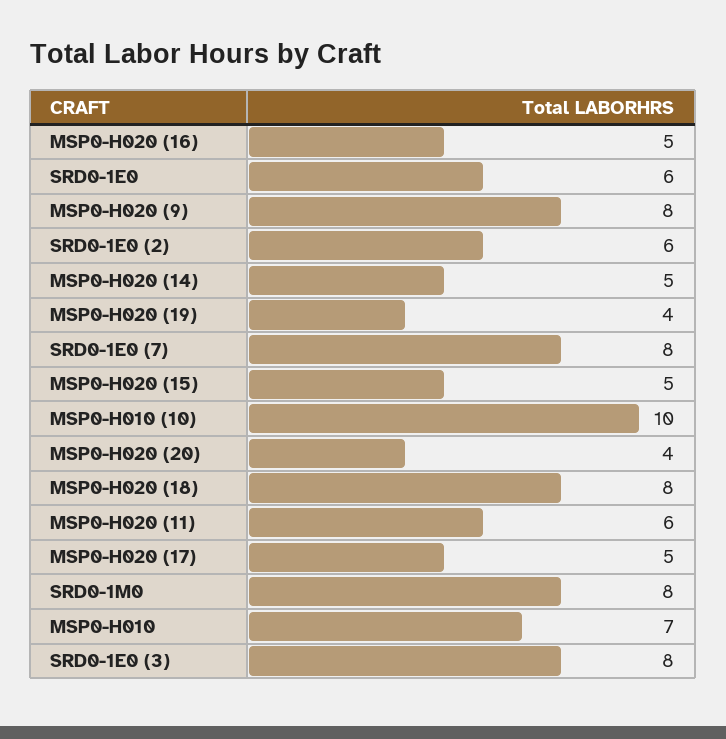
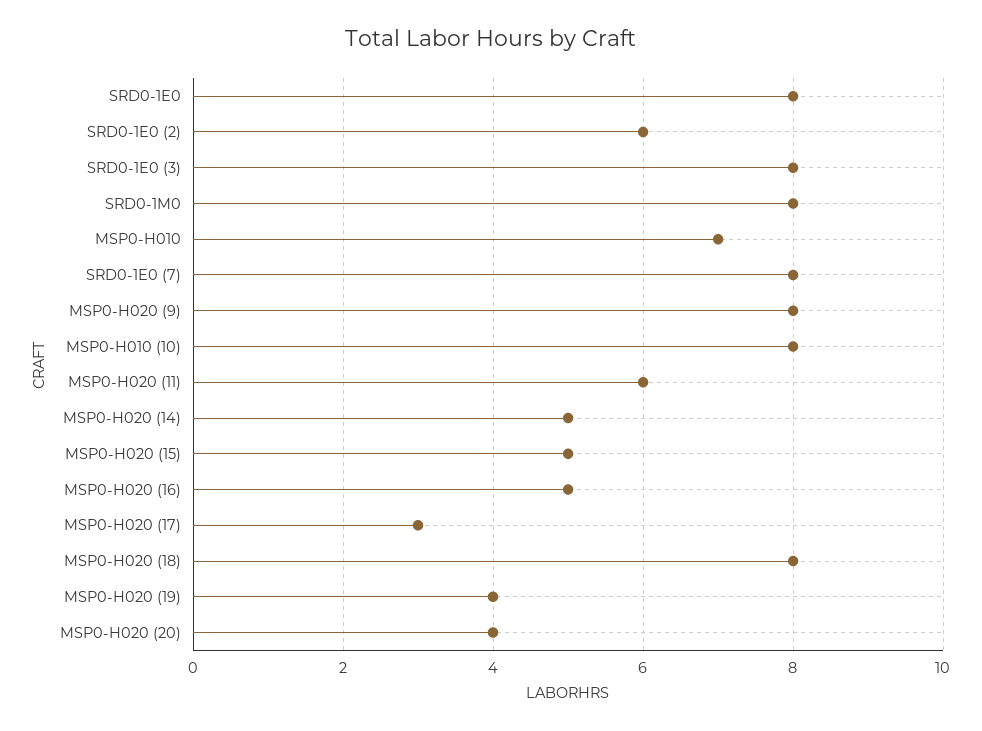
SRD0-1E0: 6 -> 8
MSP0-H010 (10): 10 -> 8
MSP0-H020 (17): 5 -> 3

